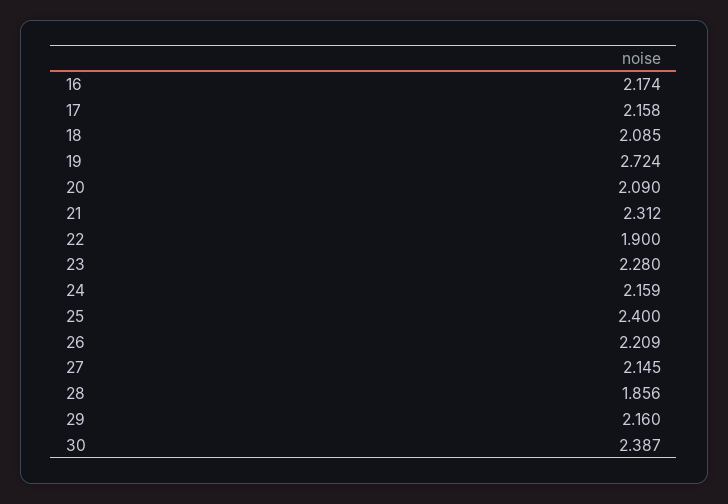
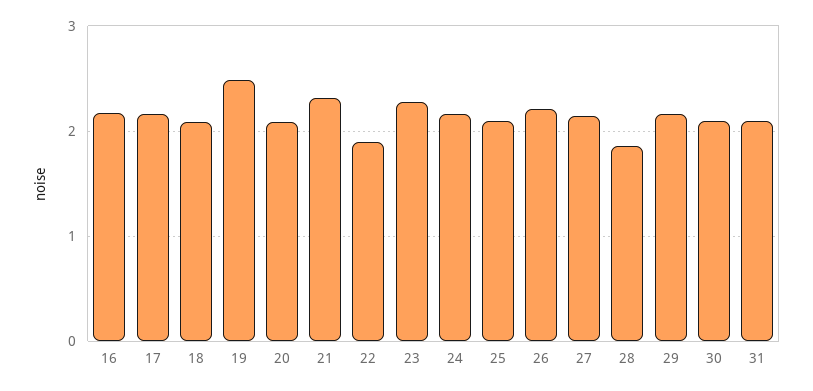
19: 2.724 -> 2.5
25: 2.4 -> 2.1
30: 2.387 -> 2.1
31: none -> 2.1

